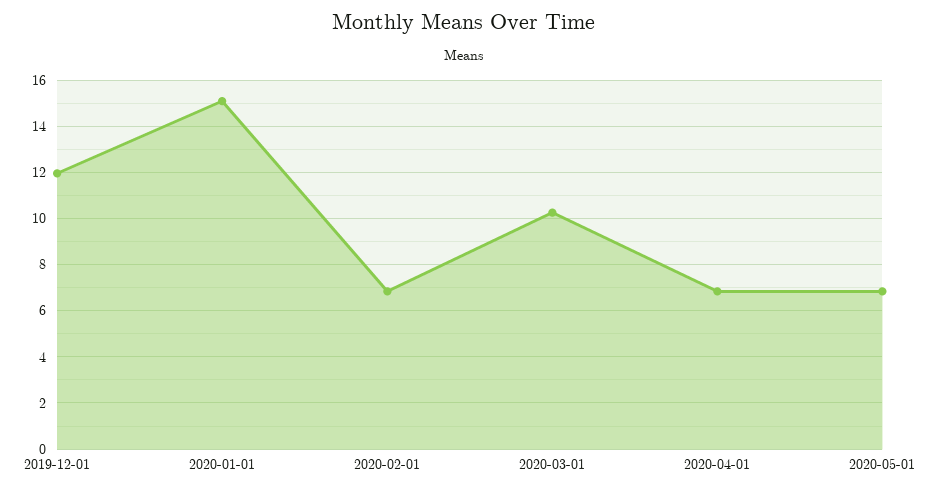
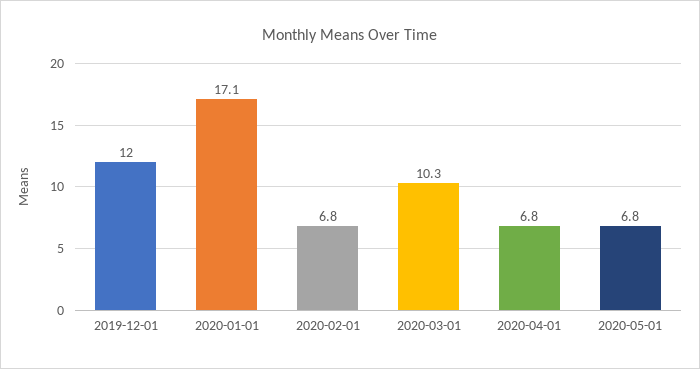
2020-01-01: 15 -> 17.1

